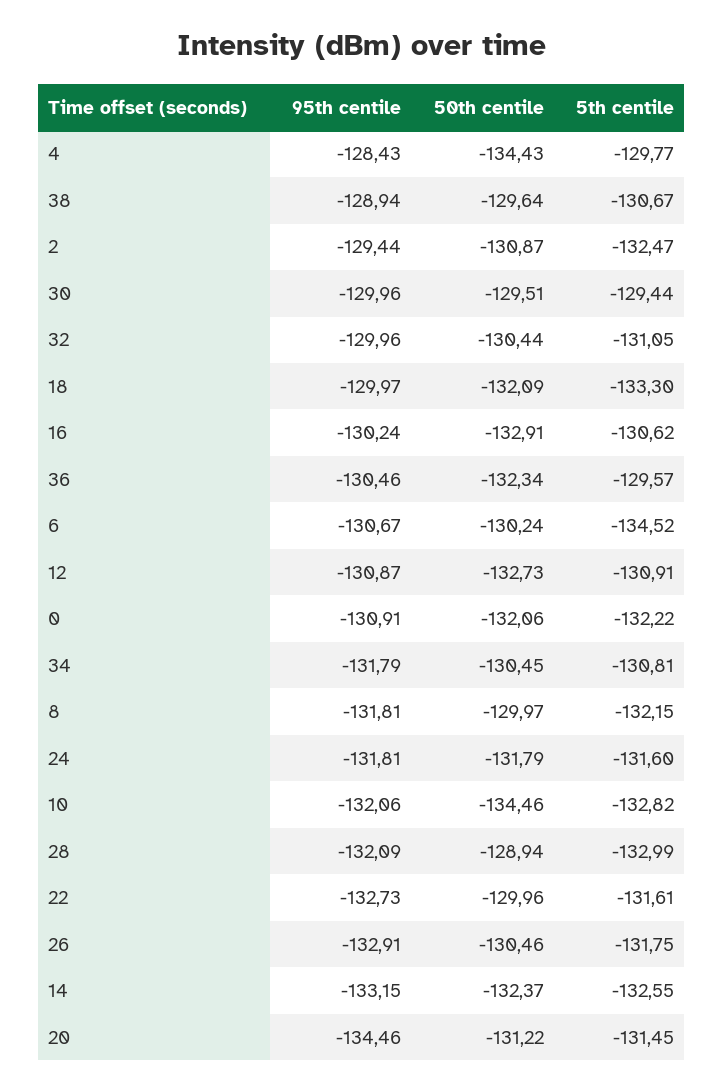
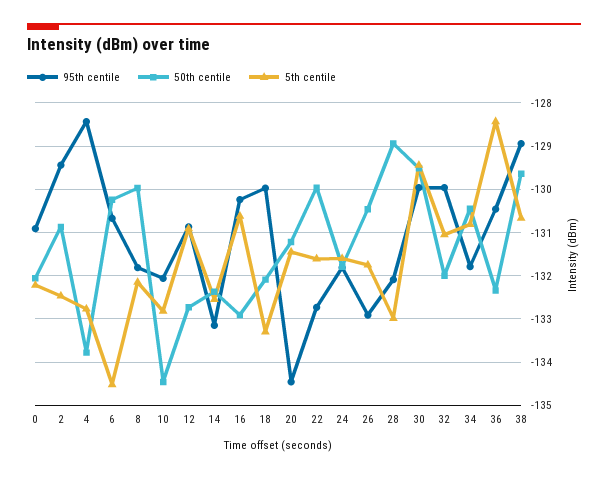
50th centile, 4: -134.43 -> -133.8
5th centile, 4: -129.77 -> -132.8
50th centile, 32: -130.44 -> -132
5th centile, 36: -129.57 -> -128.4

